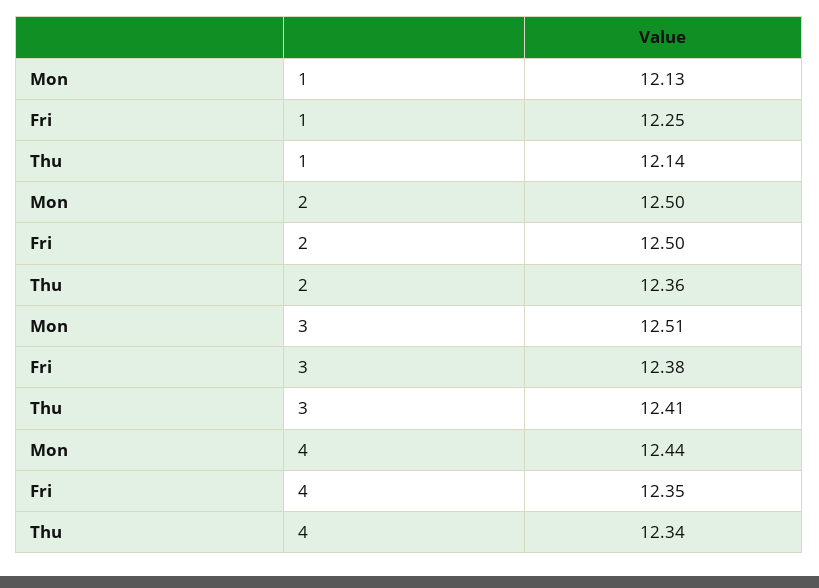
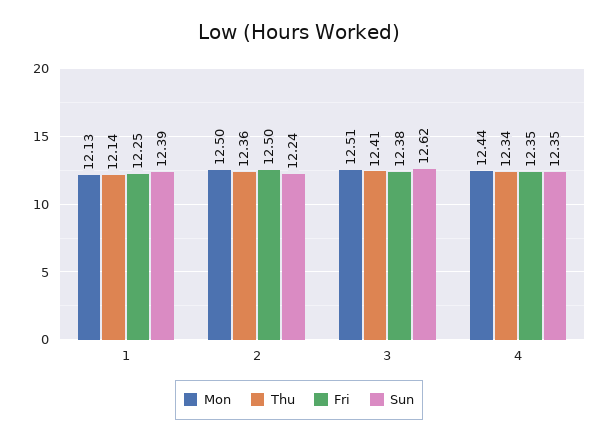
Sun, 1: none -> 12.39
Sun, 2: none -> 12.24
Sun, 3: none -> 12.62
Sun, 4: none -> 12.35

